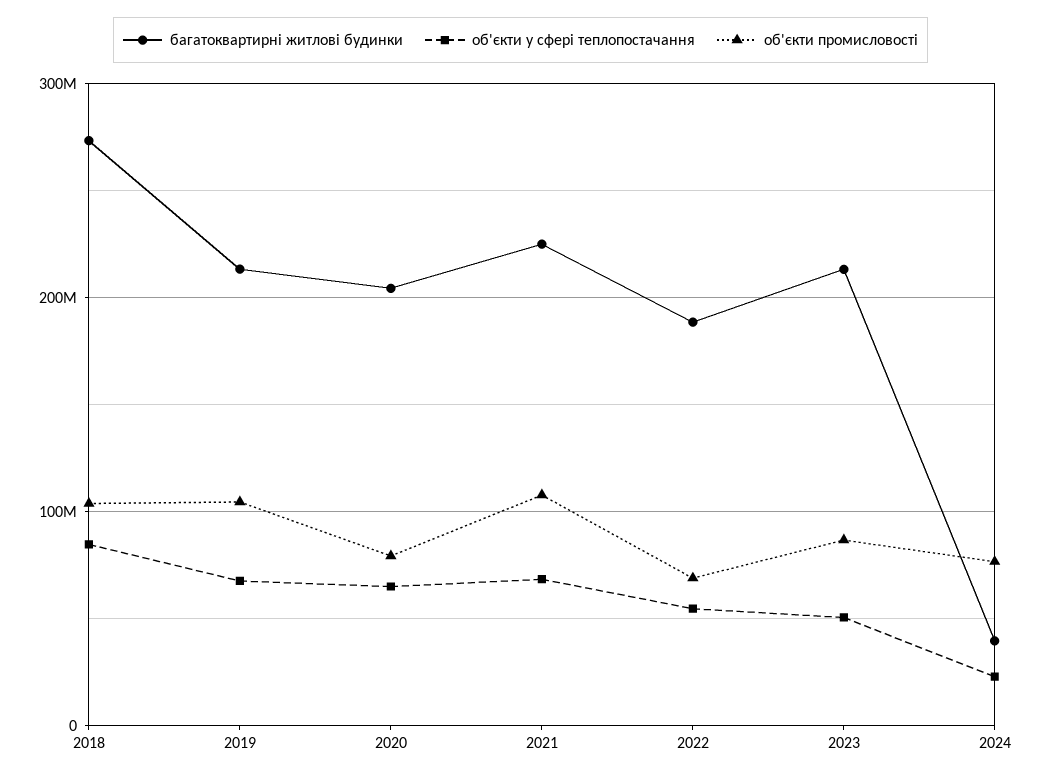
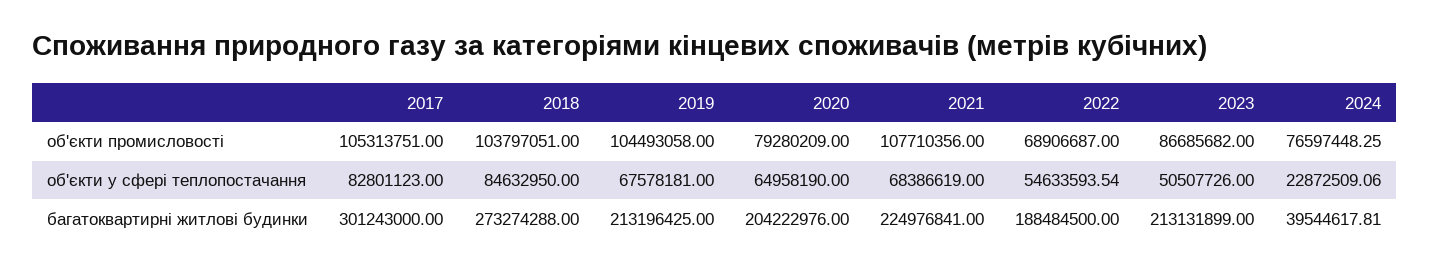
об'єкти промисловості, 2017: none -> 105313751
об'єкти у сфері теплопостачання, 2017: none -> 82801123
багатоквартирні житлові будинки, 2017: none -> 301243000

